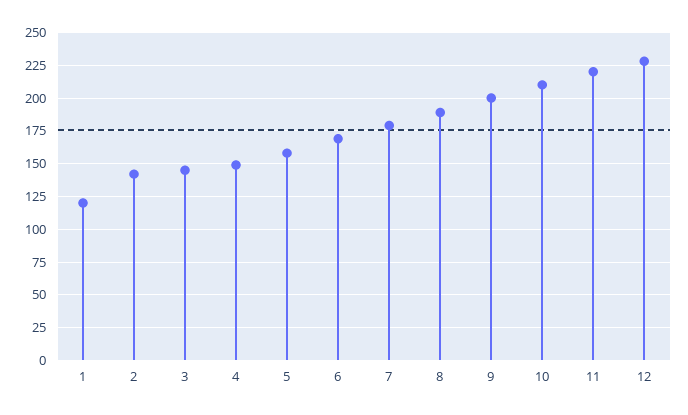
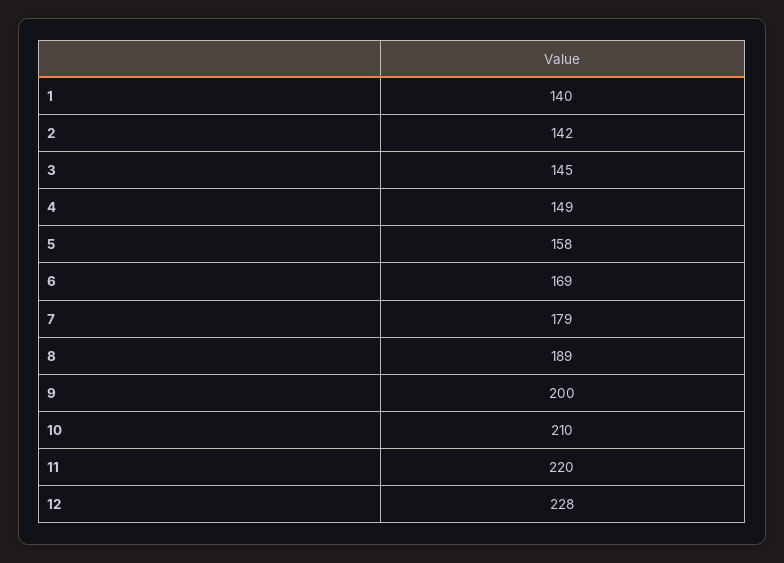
1: 120 -> 140

